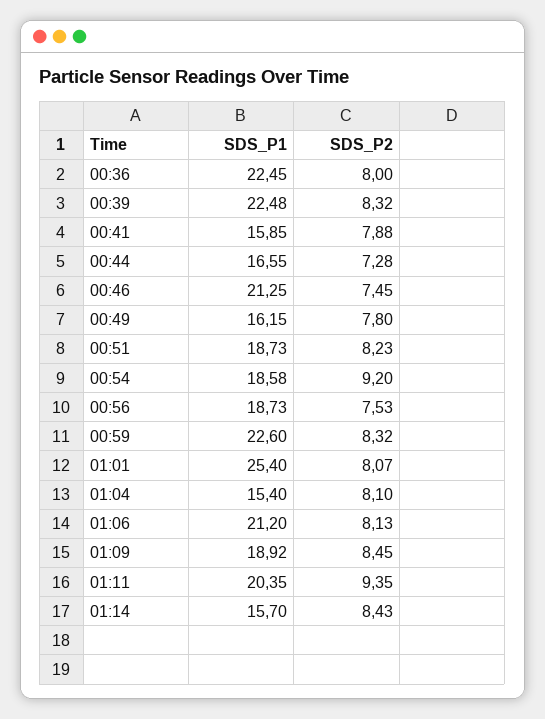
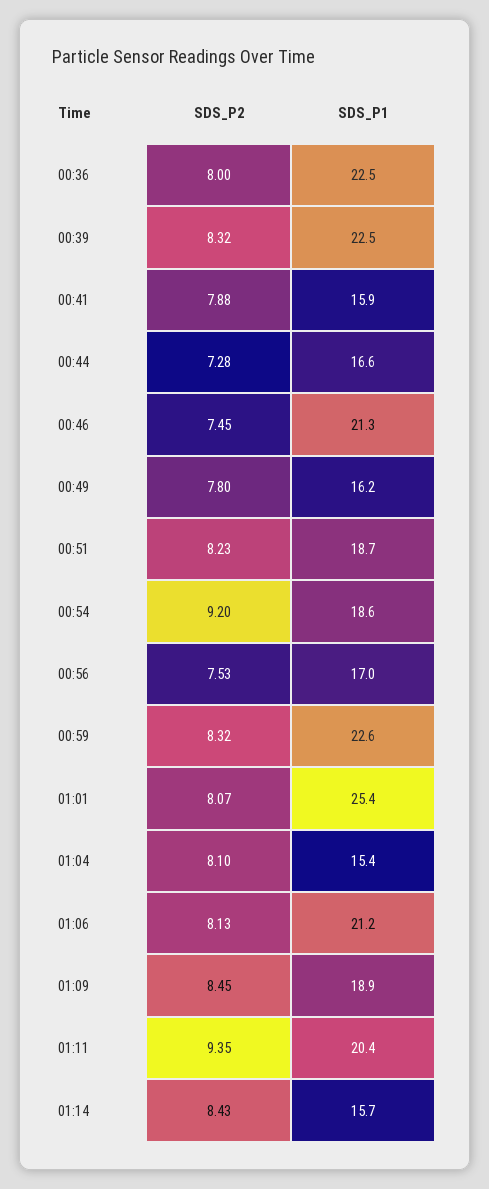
SDS_P1, 00:56: 18.73 -> 17

